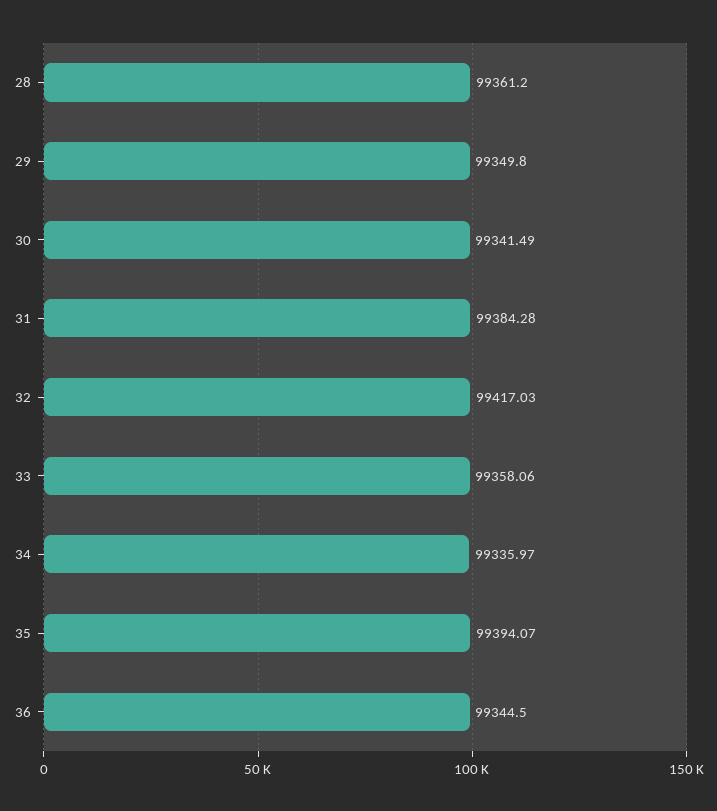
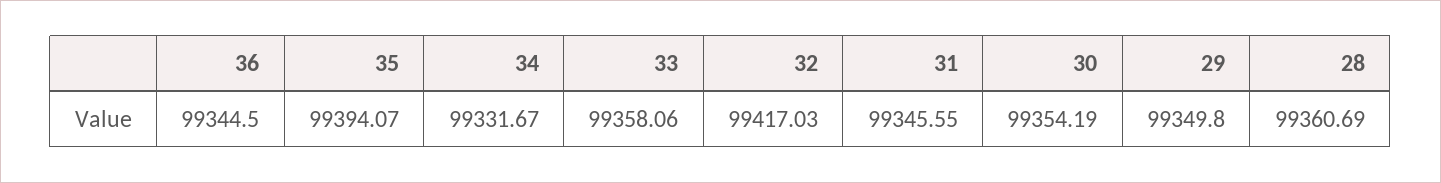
28: 99361.2 -> 99360.69
30: 99341.49 -> 99354.19
31: 99384.28 -> 99345.55
34: 99335.97 -> 99331.67

